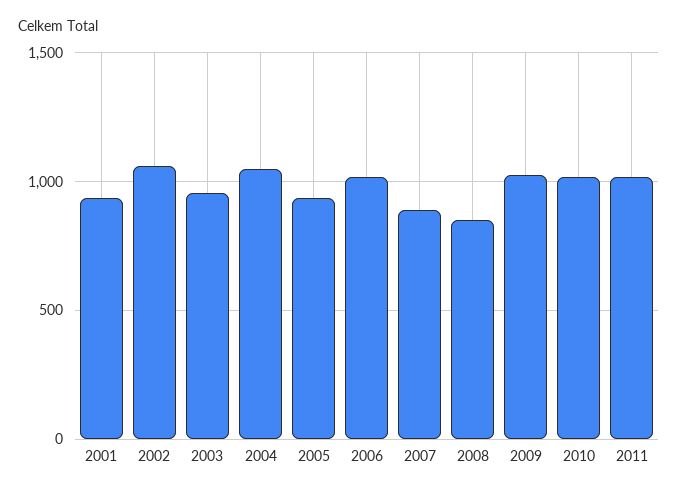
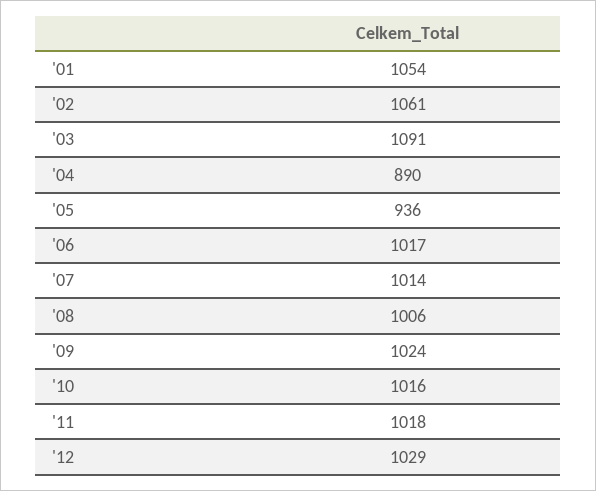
2001: 950 -> 1054
2003: 950 -> 1091
2004: 1050 -> 890
2007: 900 -> 1014
2008: 850 -> 1006
'12: none -> 1029

